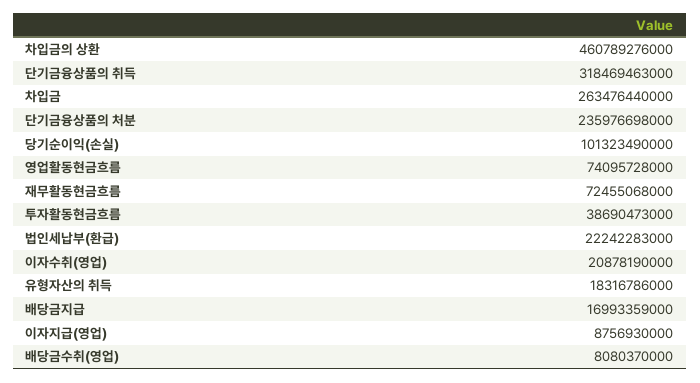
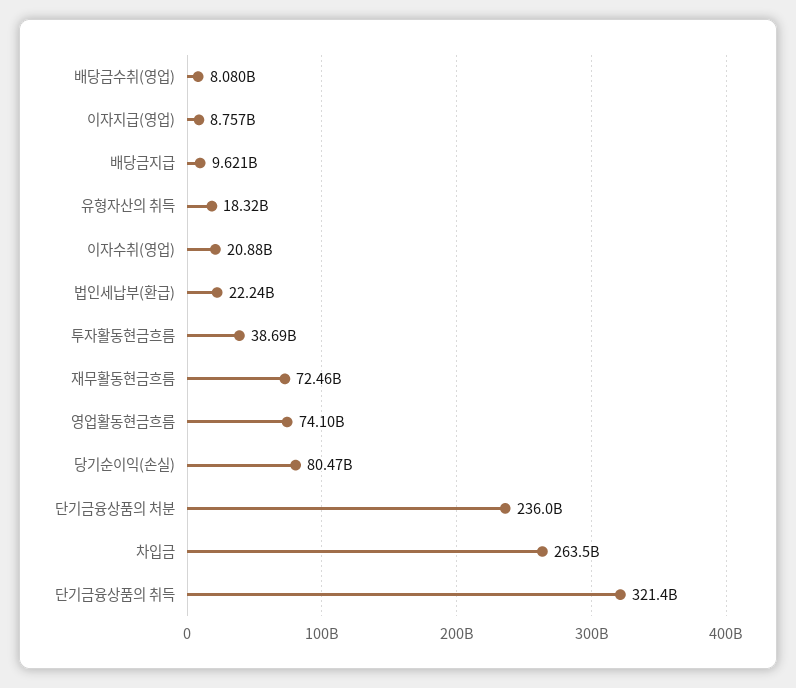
차입금의 상환: 460789276000 -> none
단기금융상품의 취득: 318469463000 -> 321400000000
당기순이익(손실): 101323490000 -> 80470000000
배당금지급: 16993359000 -> 9621000000

